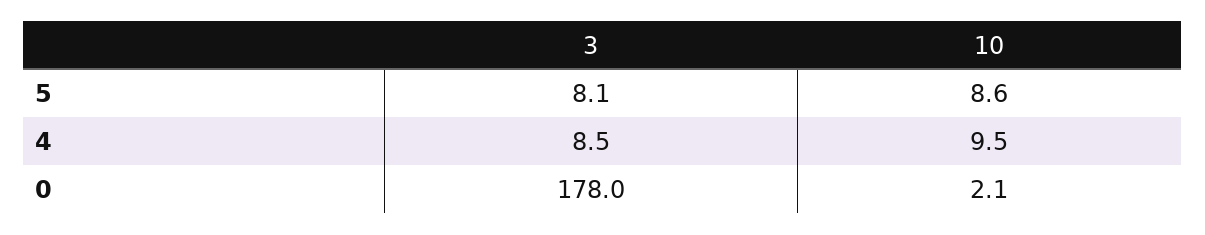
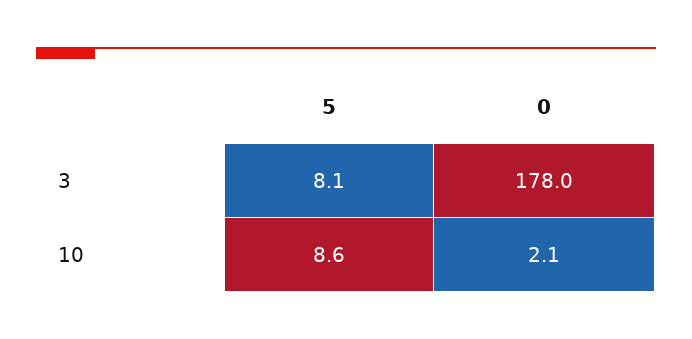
3, 4: 8.5 -> none
10, 4: 9.5 -> none

